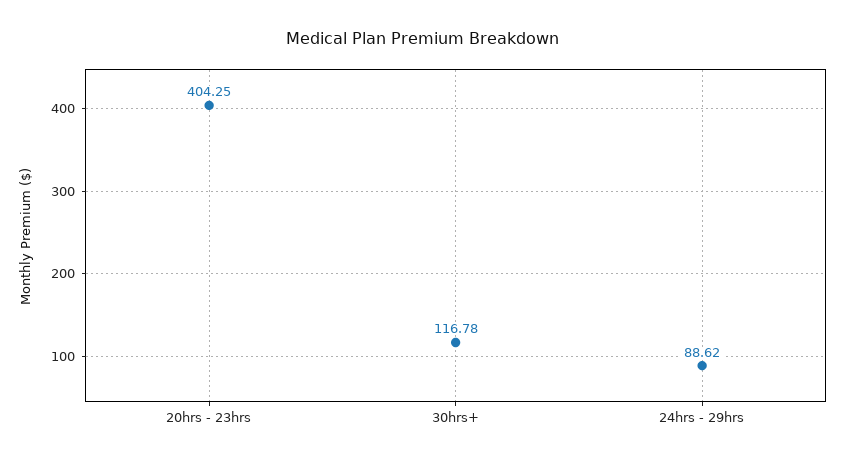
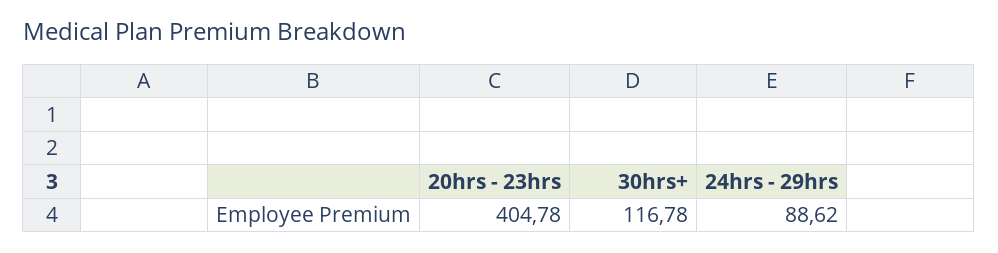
20hrs - 23hrs: 404.25 -> 404.78

